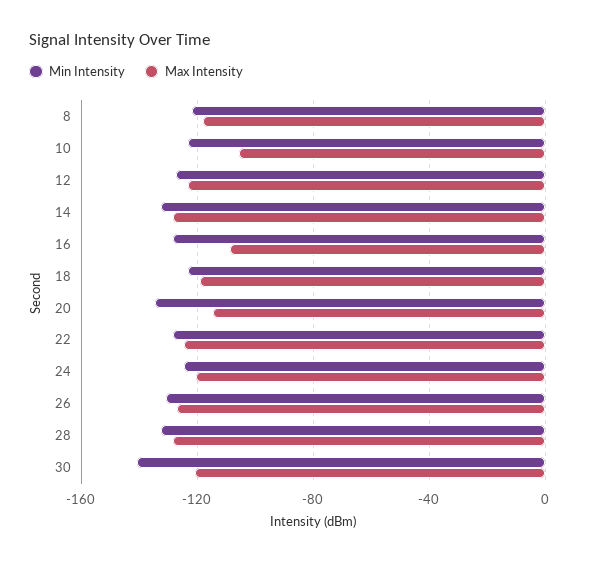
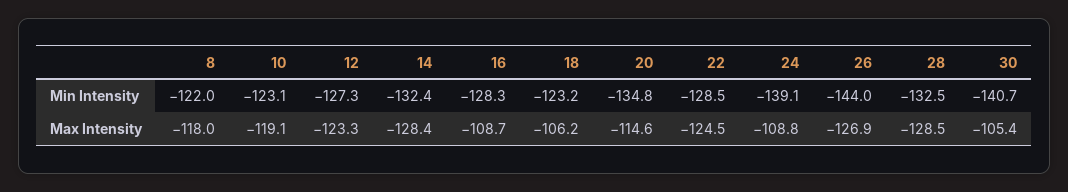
Max Intensity, 10: -105 -> -119.1
Max Intensity, 18: -120 -> -106.2
Min Intensity, 24: -125 -> -139.1
Max Intensity, 24: -120 -> -108.8
Min Intensity, 26: -130 -> -144
Max Intensity, 30: -120 -> -105.4

